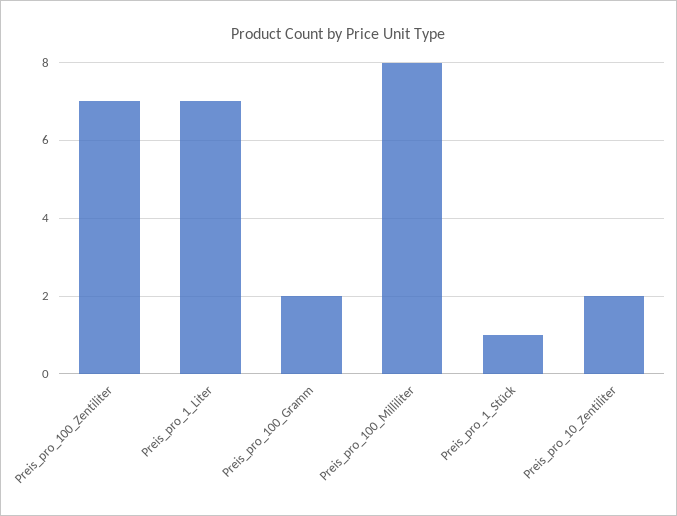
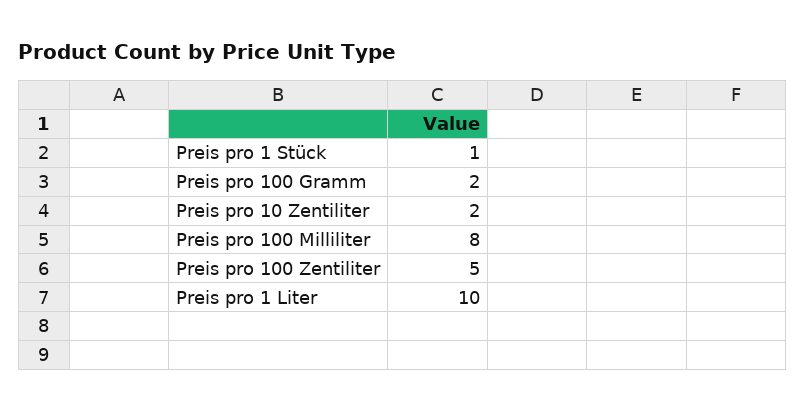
Preis_pro_100_Zentiliter: 7 -> 5
Preis_pro_1_Liter: 7 -> 10

